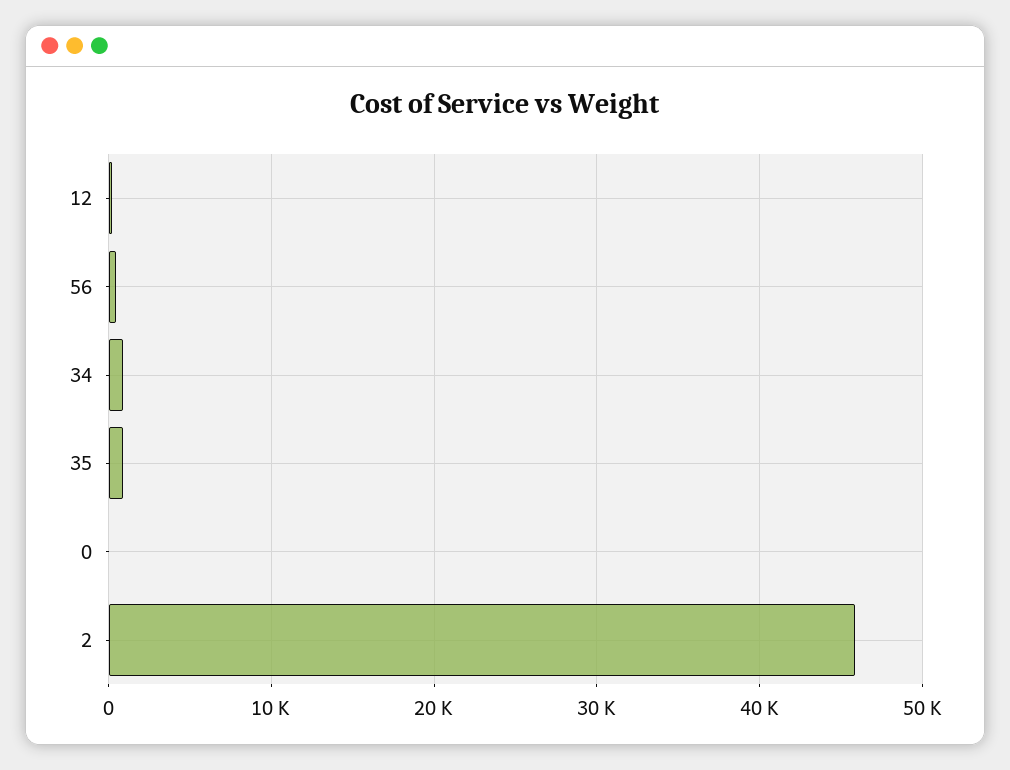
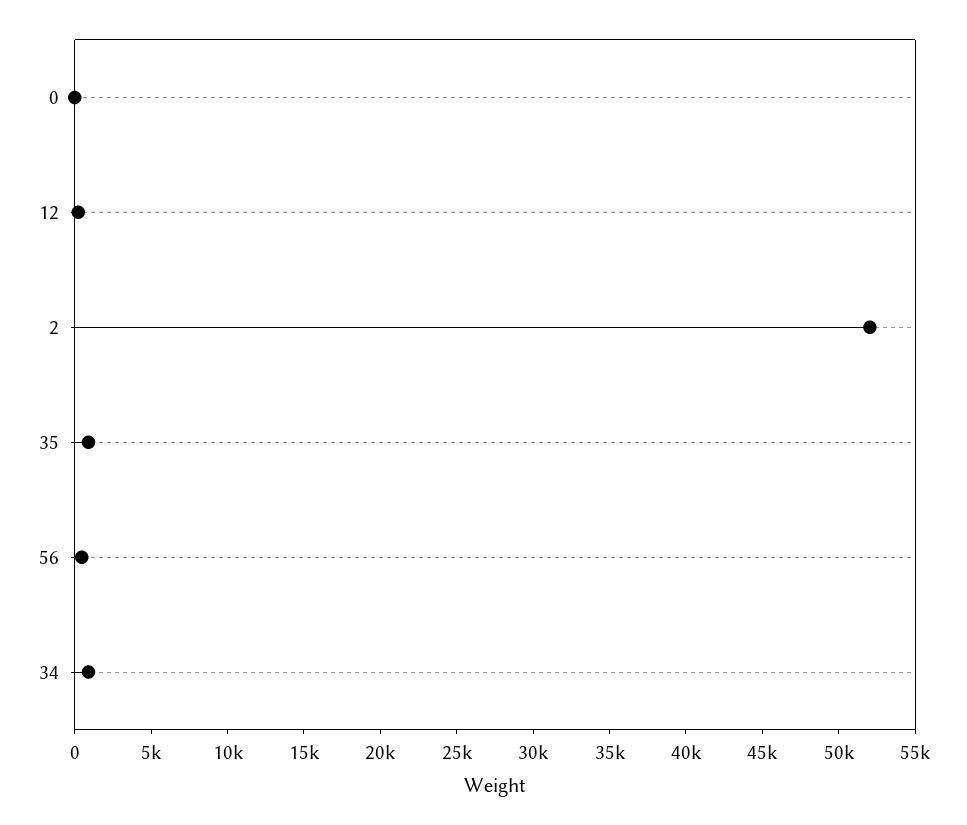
2: 46000 -> 52000

